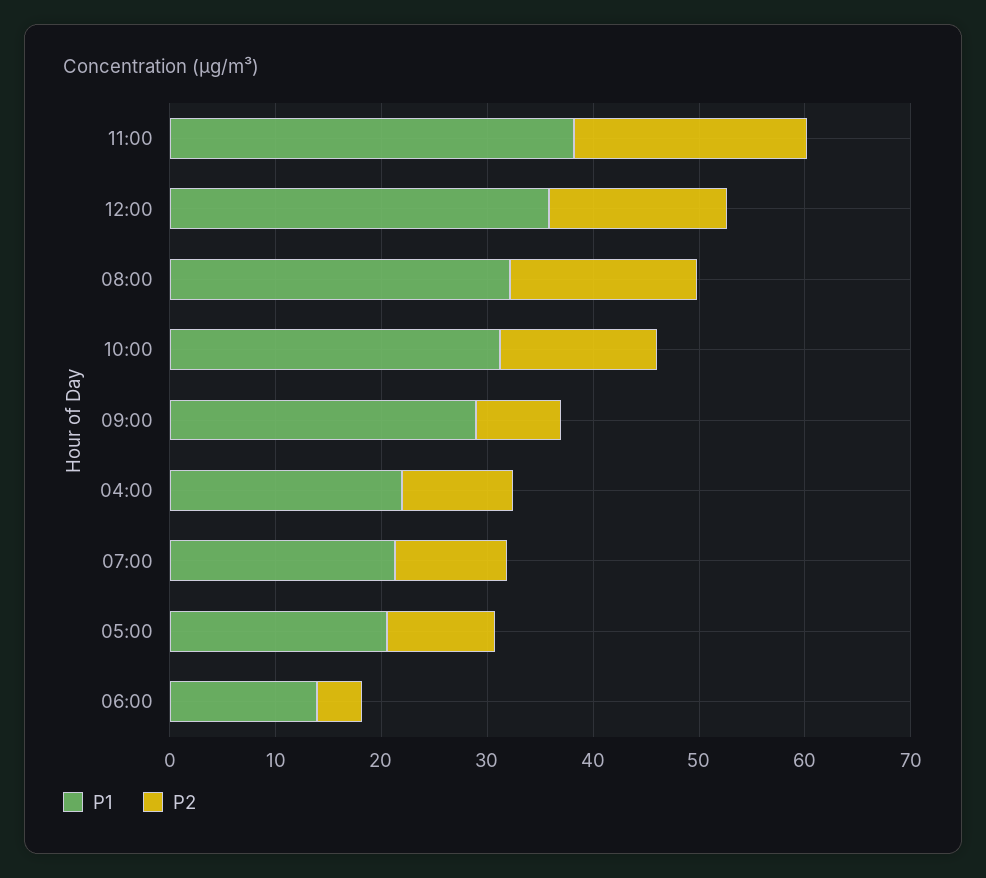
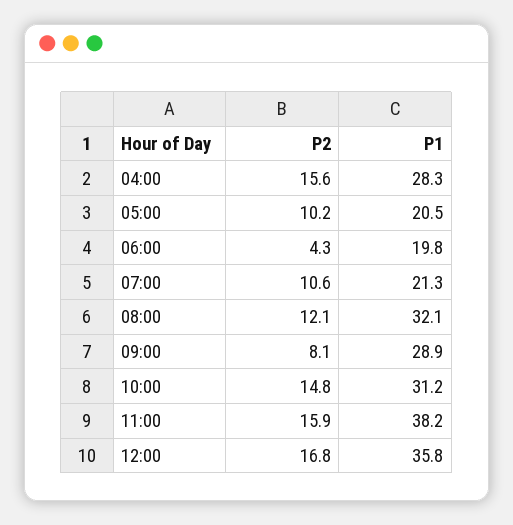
P2, 11:00: 22 -> 15.9
P2, 08:00: 18 -> 12.1
P1, 04:00: 22 -> 28.3
P2, 04:00: 10 -> 15.6
P1, 06:00: 14 -> 19.8

